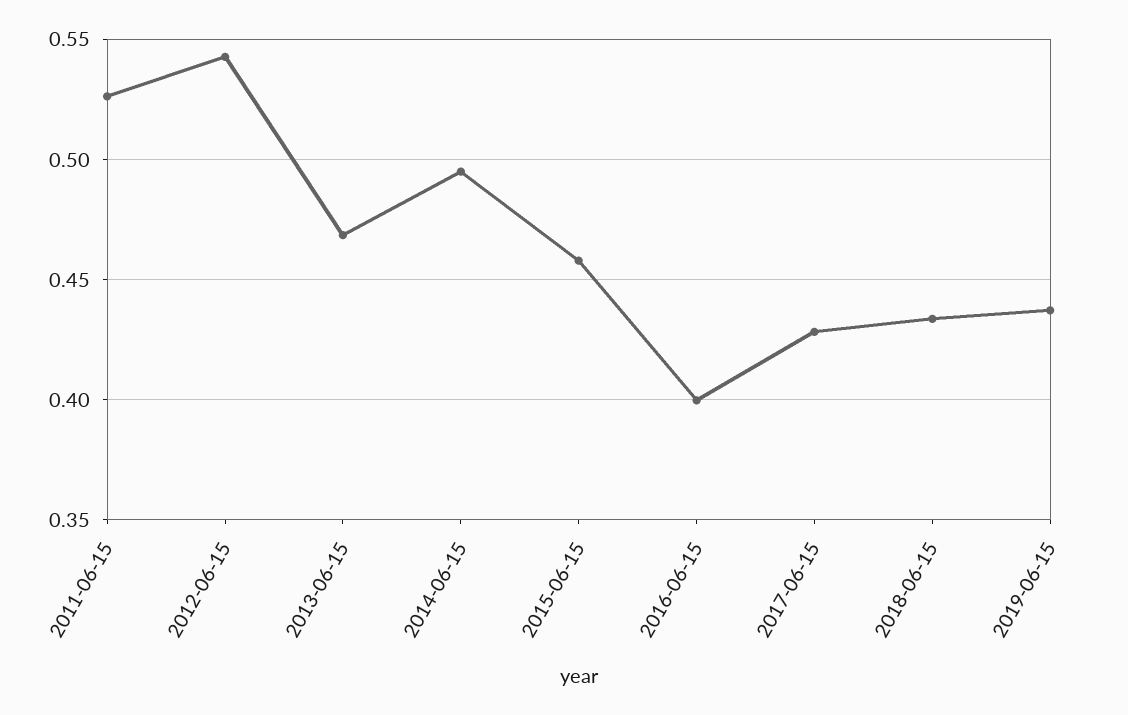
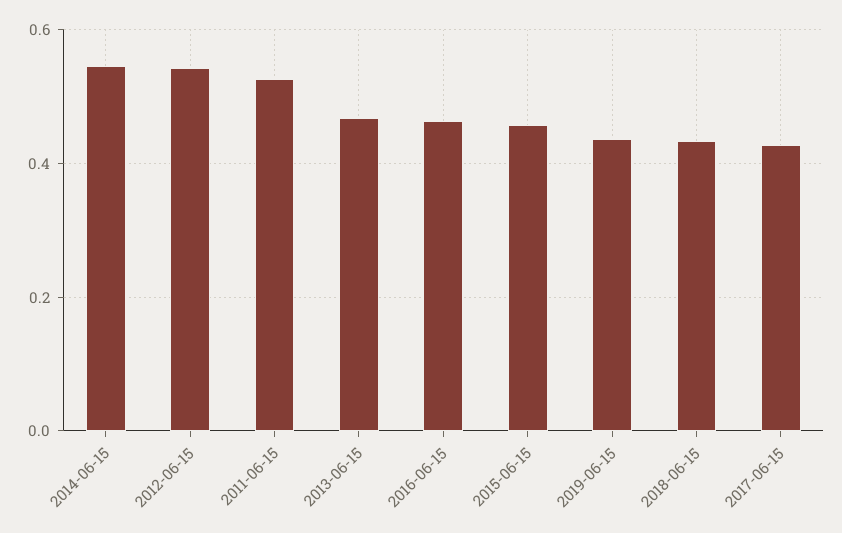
2014-06-15: 0.495 -> 0.54
2016-06-15: 0.4 -> 0.46

